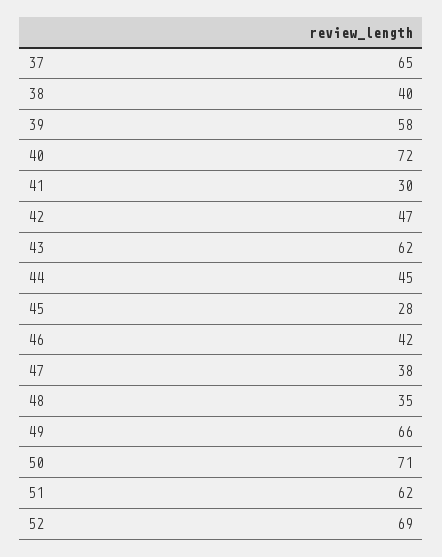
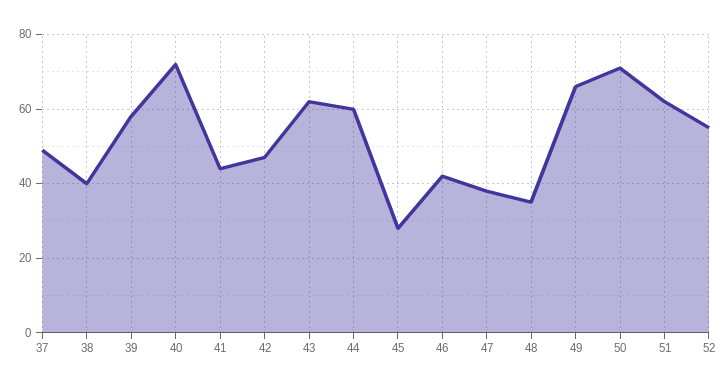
37: 65 -> 50
41: 30 -> 45
44: 45 -> 60
52: 69 -> 55

